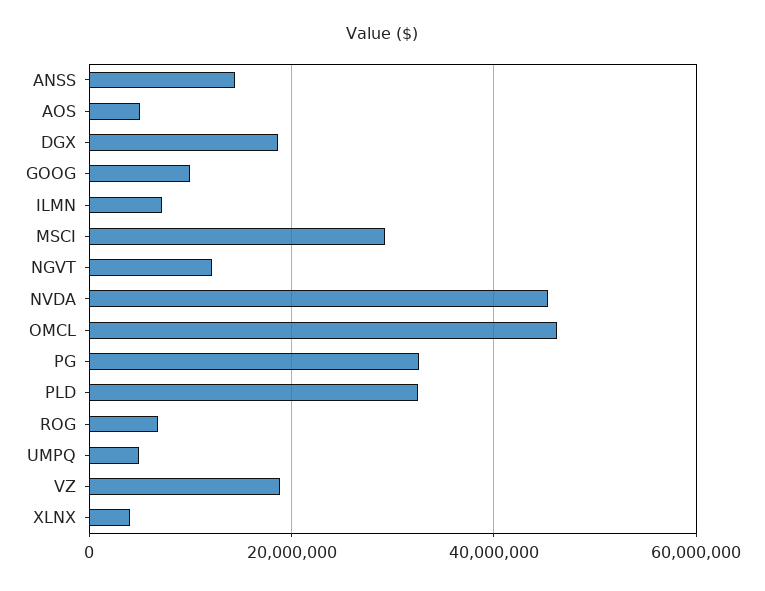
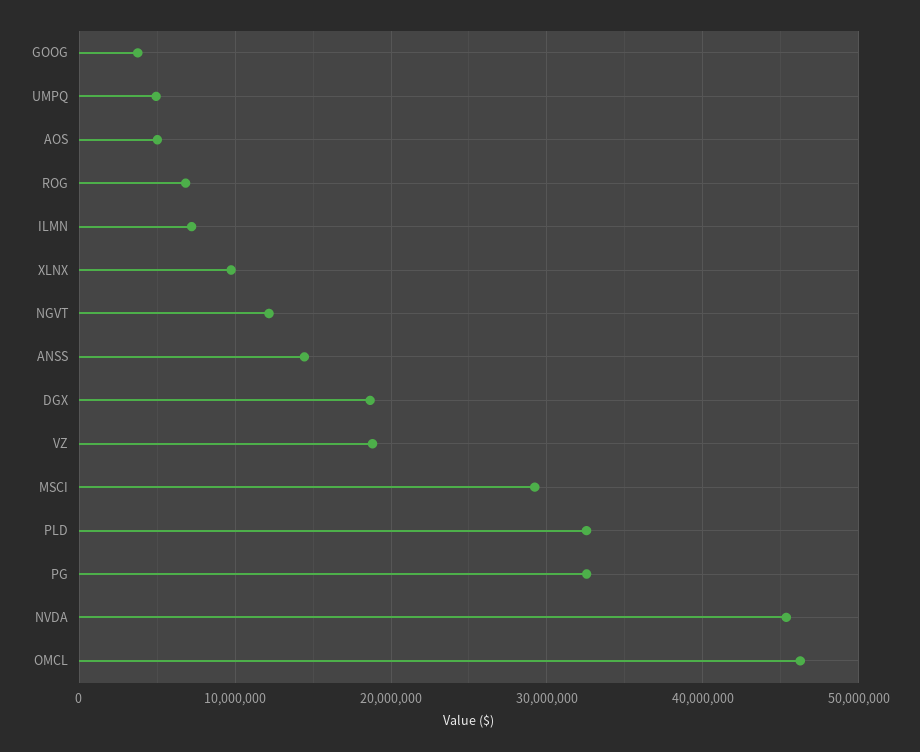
GOOG: 10000000 -> 4000000
XLNX: 4000000 -> 10000000

